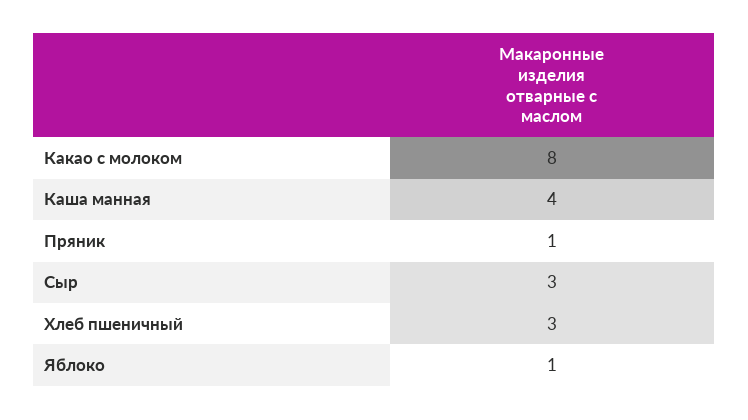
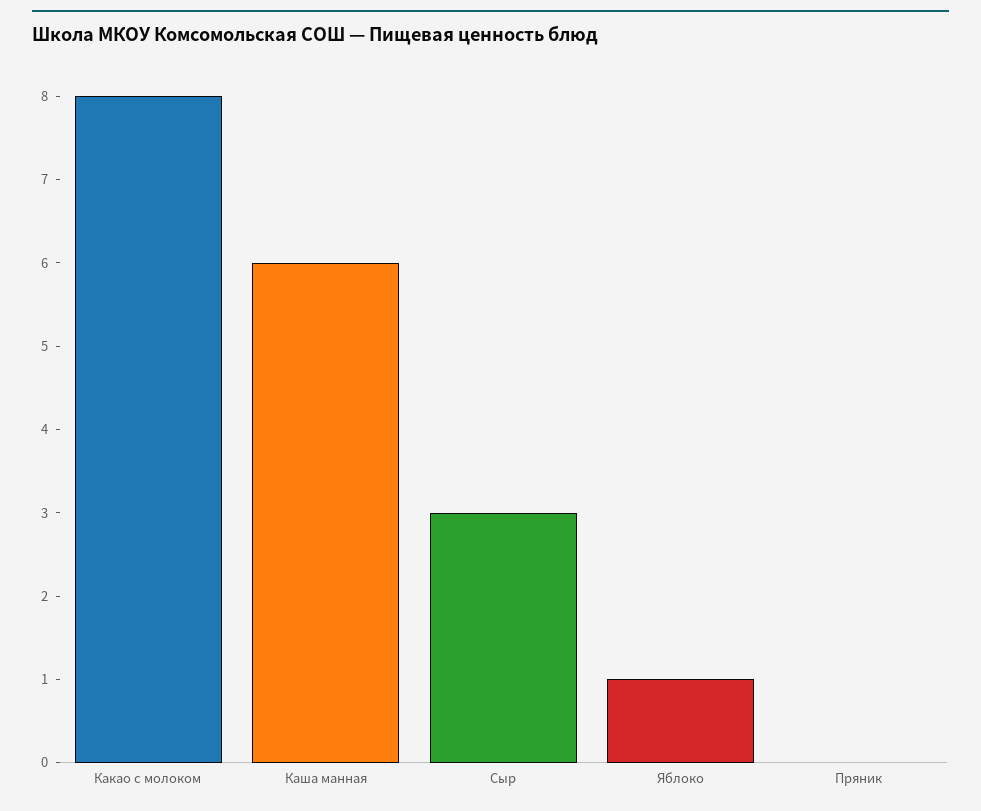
Каша манная: 4 -> 6
Пряник: 1 -> 0
Хлеб пшеничный: 3 -> none

